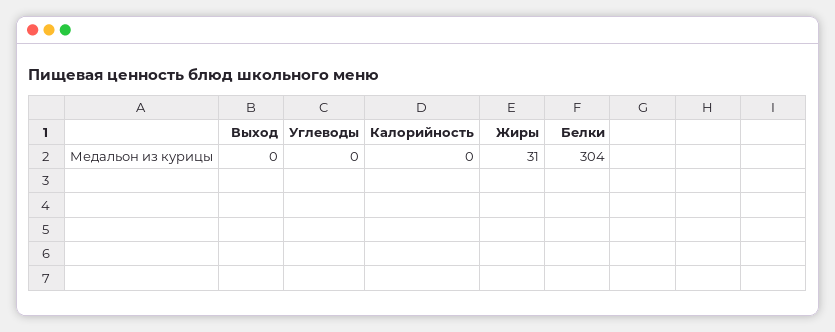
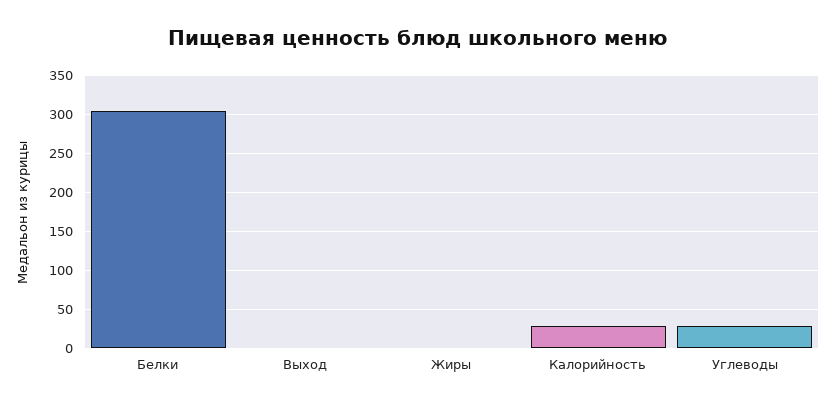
Углеводы: 0 -> 30
Калорийность: 0 -> 30
Жиры: 31 -> 0

